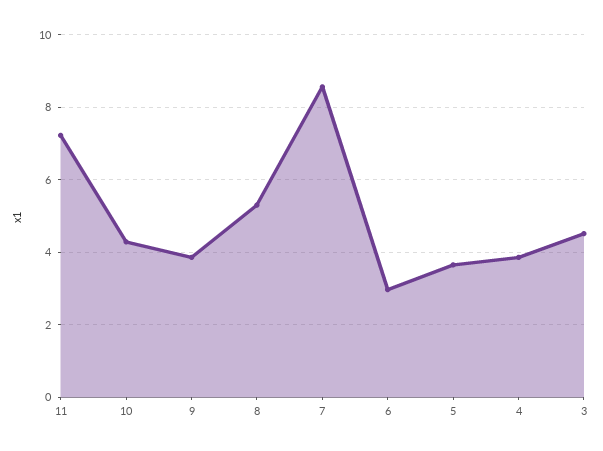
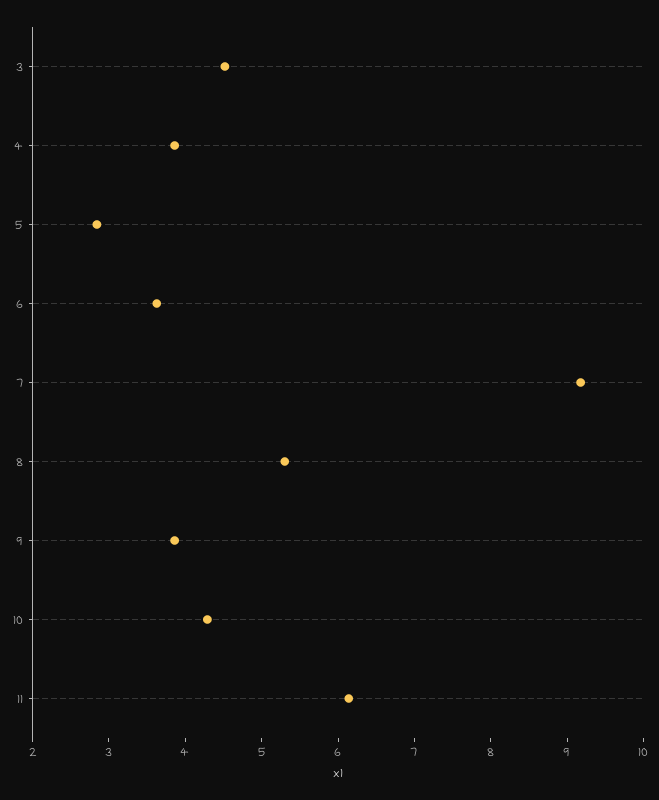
11: 7.2 -> 6.2
7: 8.6 -> 9.2
6: 3 -> 3.6
5: 3.6 -> 2.8

